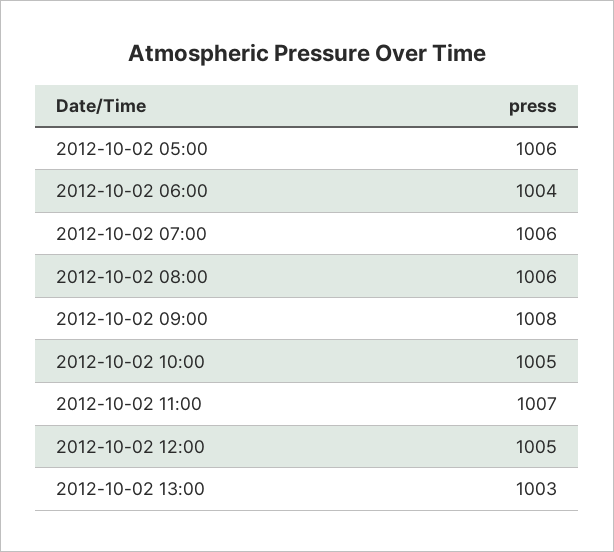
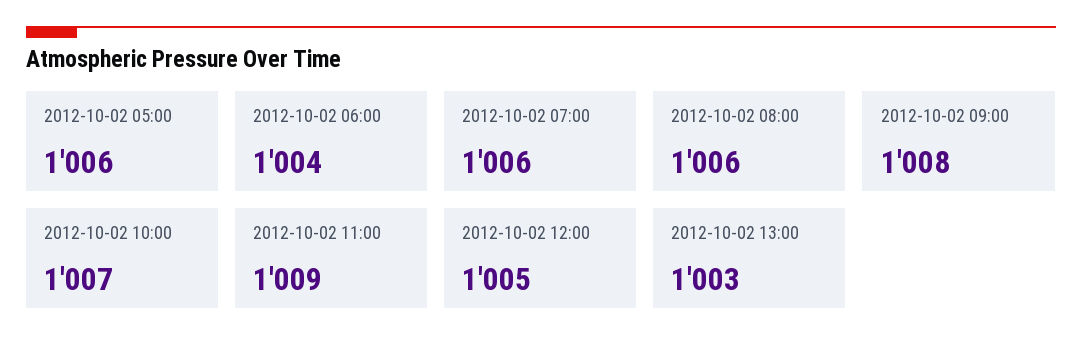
2012-10-02 10:00: 1005 -> 1007
2012-10-02 11:00: 1007 -> 1009

